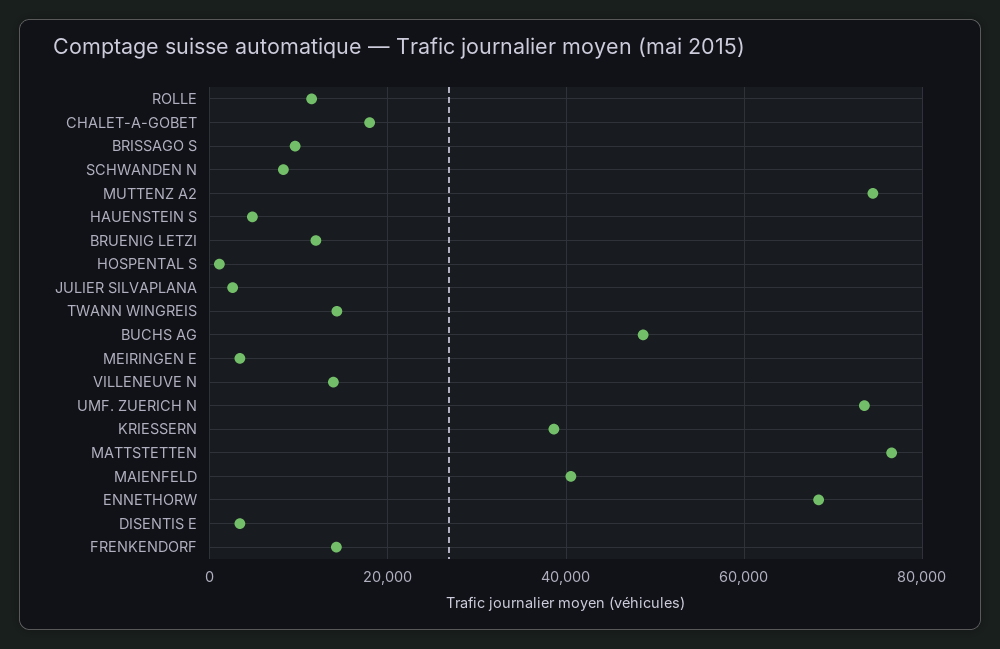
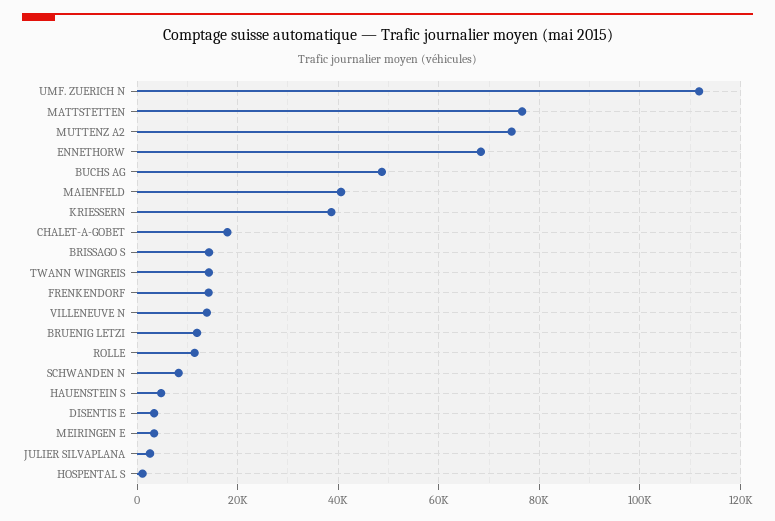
BRISSAGO S: 10000 -> 14000
UMF. ZUERICH N: 74000 -> 112000

